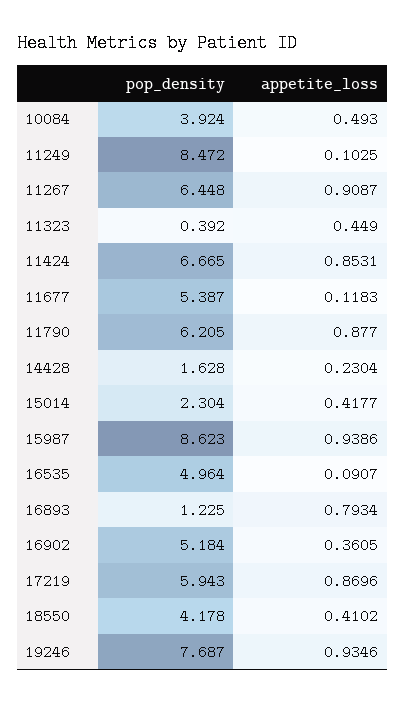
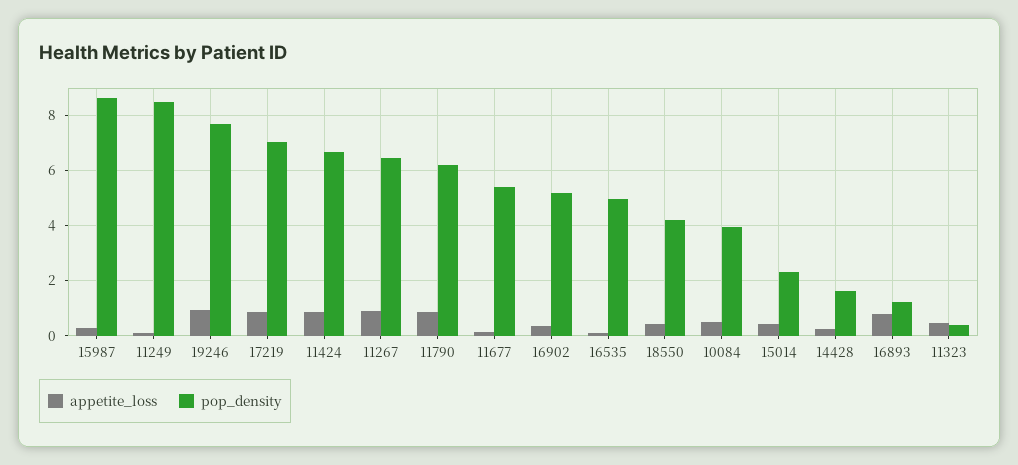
appetite_loss, 15987: 0.9386 -> 0.25
pop_density, 17219: 5.943 -> 7

